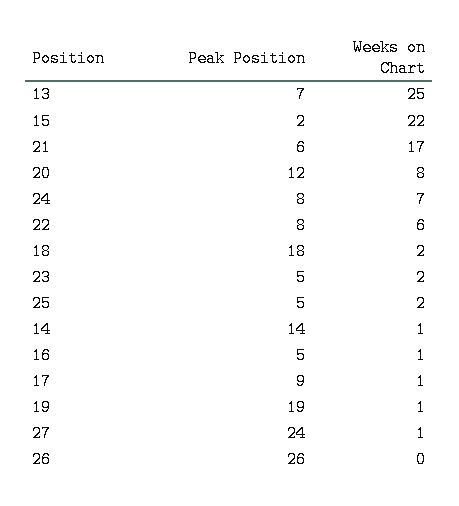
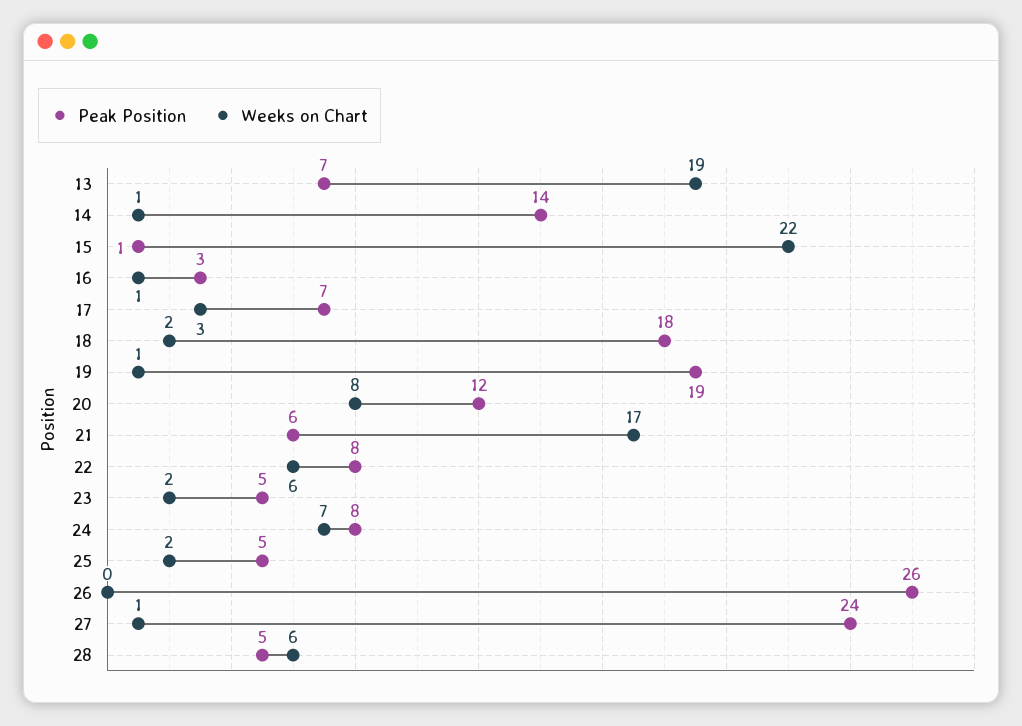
Weeks on Chart, 13: 25 -> 19
Peak Position, 15: 2 -> 1
Peak Position, 16: 5 -> 3
Peak Position, 17: 9 -> 7
Weeks on Chart, 17: 1 -> 3
Peak Position, 28: none -> 5
Weeks on Chart, 28: none -> 6

